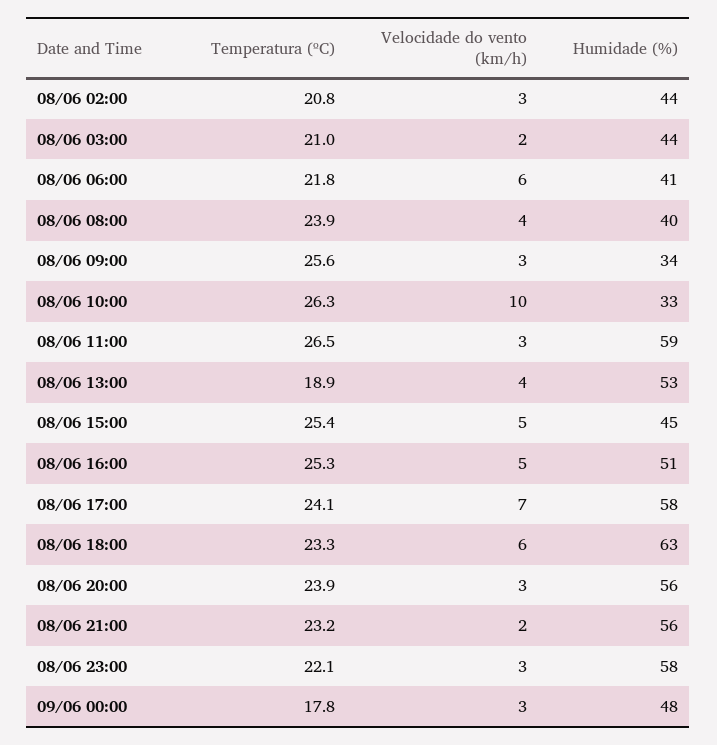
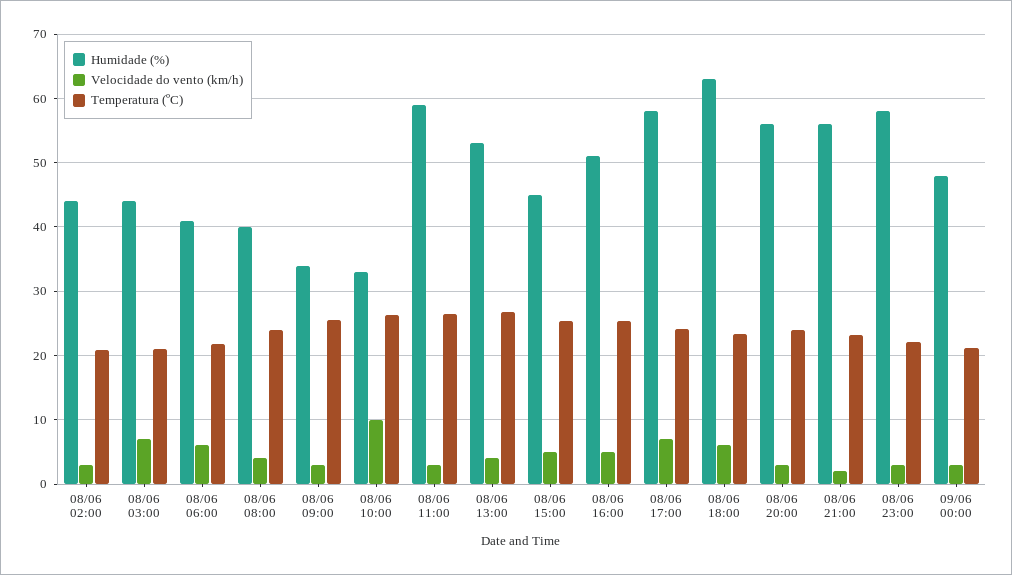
Velocidade do vento (km/h), 08/06 03:00: 2 -> 7
Temperatura (ºC), 08/06 13:00: 18.9 -> 27
Temperatura (ºC), 09/06 00:00: 17.8 -> 21

